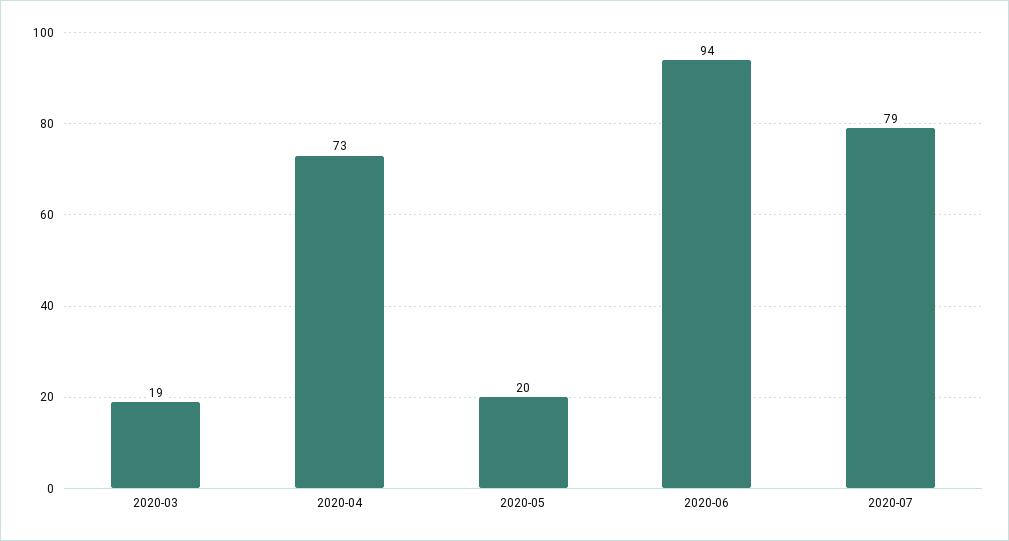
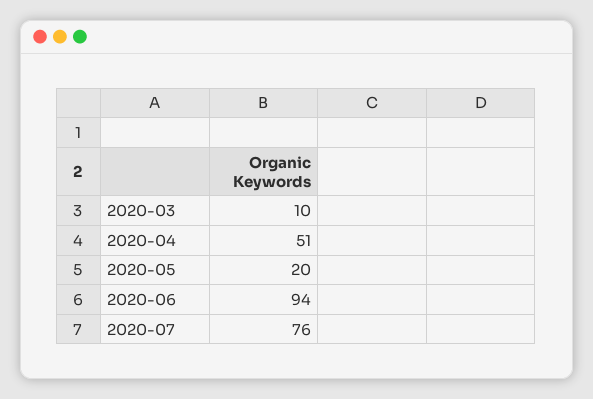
2020-03: 19 -> 10
2020-04: 73 -> 51
2020-07: 79 -> 76

